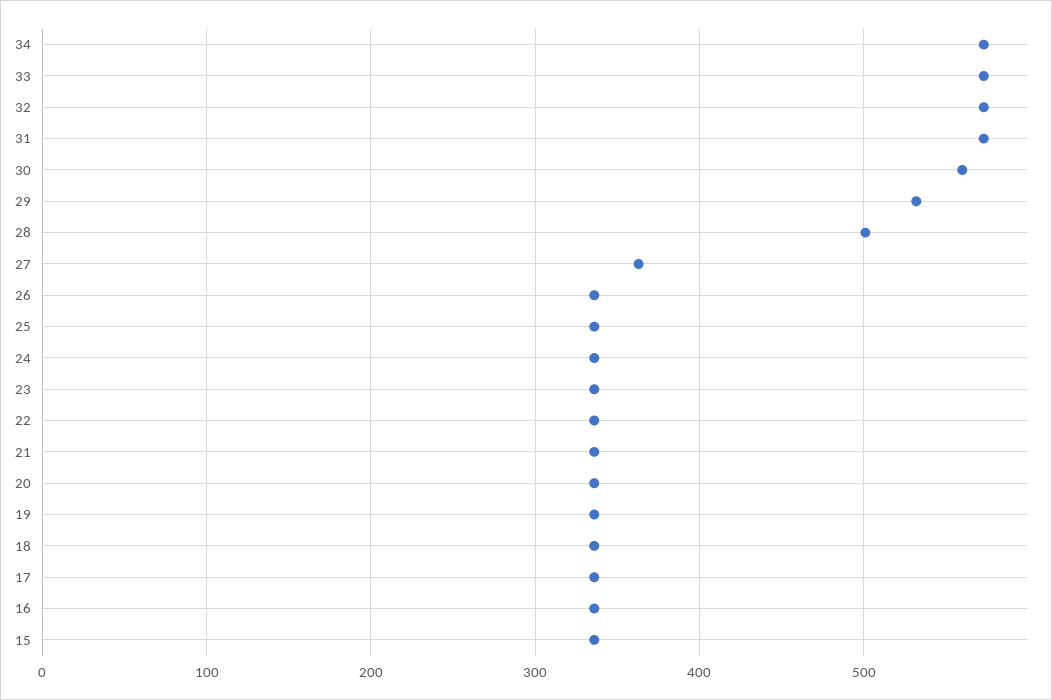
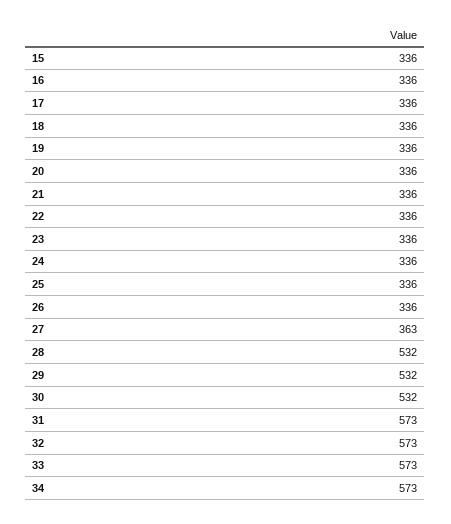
30: 560 -> 532
28: 500 -> 532

